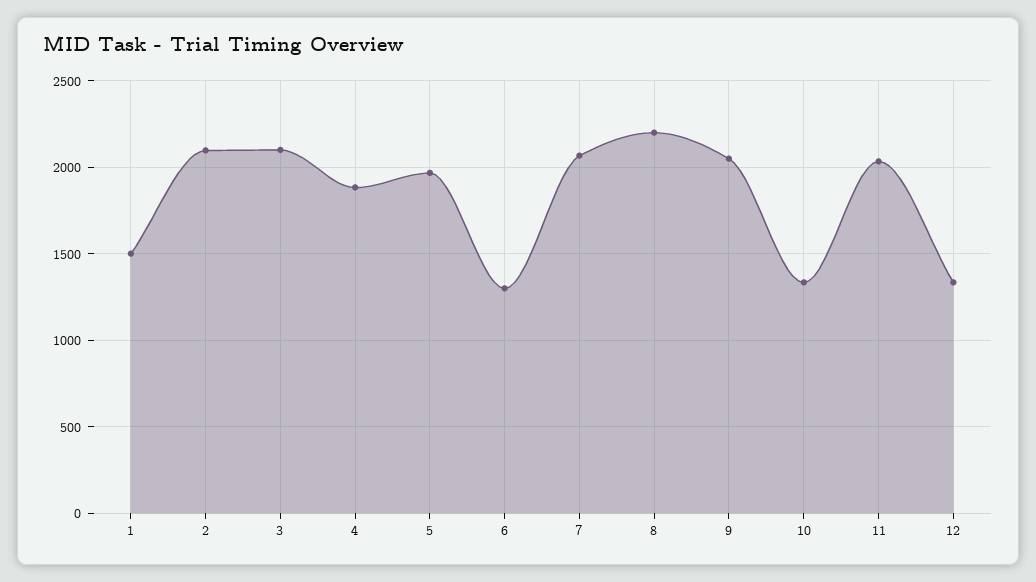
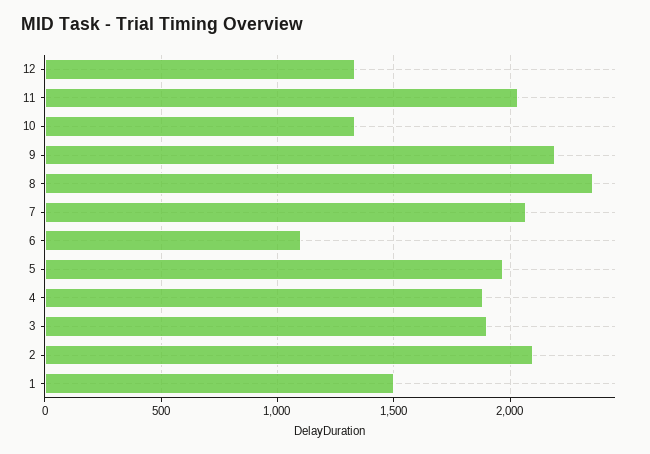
3: 2100 -> 1900
6: 1300 -> 1100
8: 2200 -> 2350
9: 2050 -> 2200

